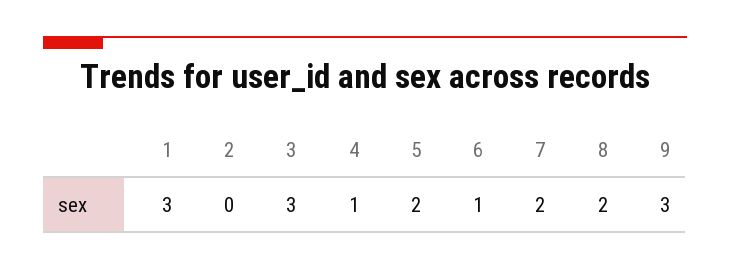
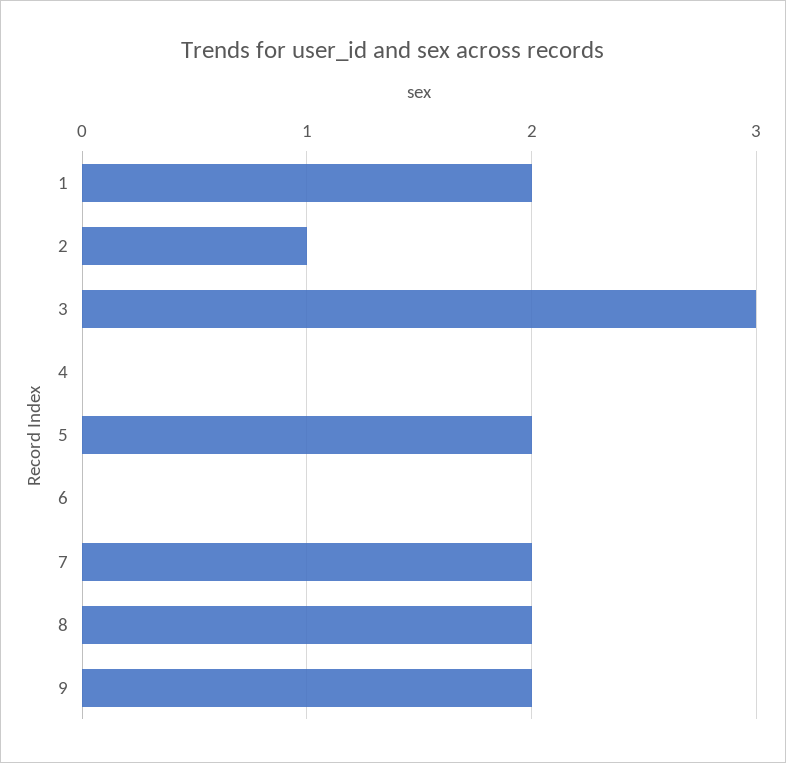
1: 3 -> 2
2: 0 -> 1
4: 1 -> 0
6: 1 -> 0
9: 3 -> 2

